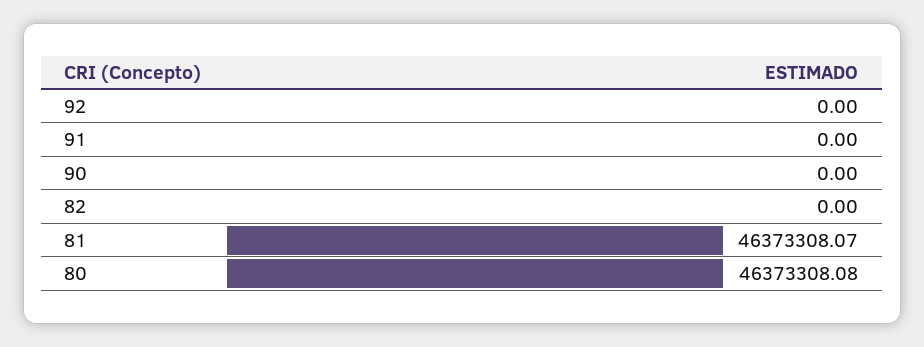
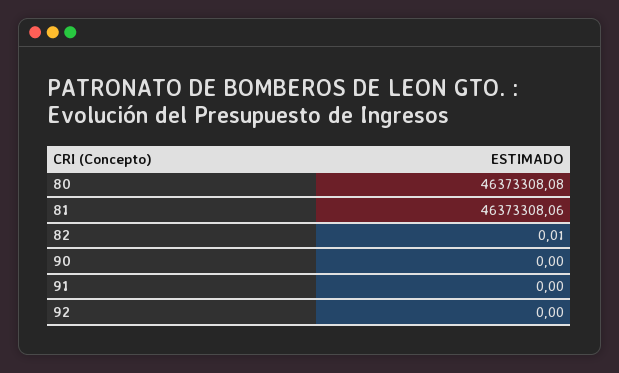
82: 0 -> 0.01
81: 46373308.07 -> 46373308.06

